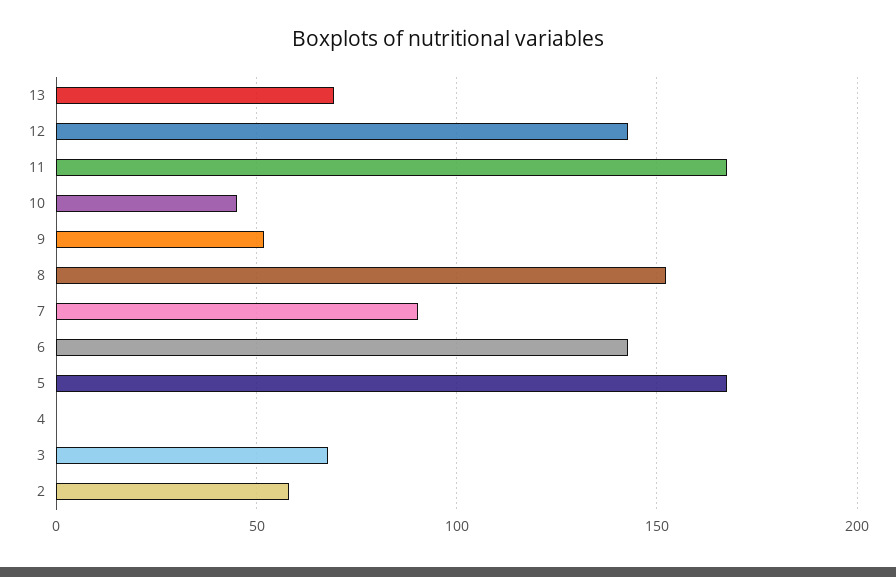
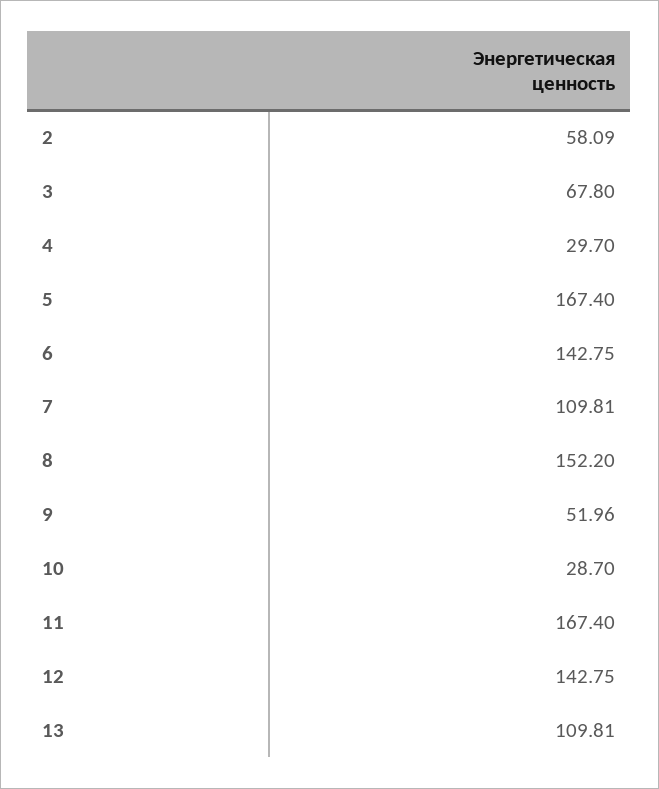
13: 70 -> 109.81
10: 45 -> 28.7
7: 90 -> 109.81
4: 0 -> 29.7

